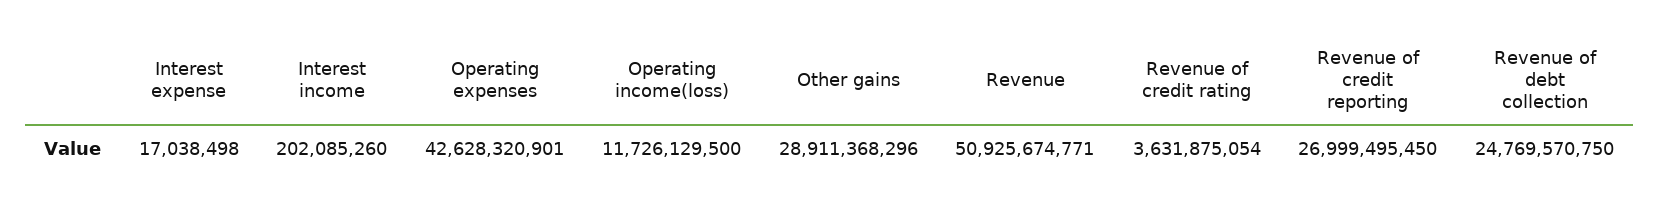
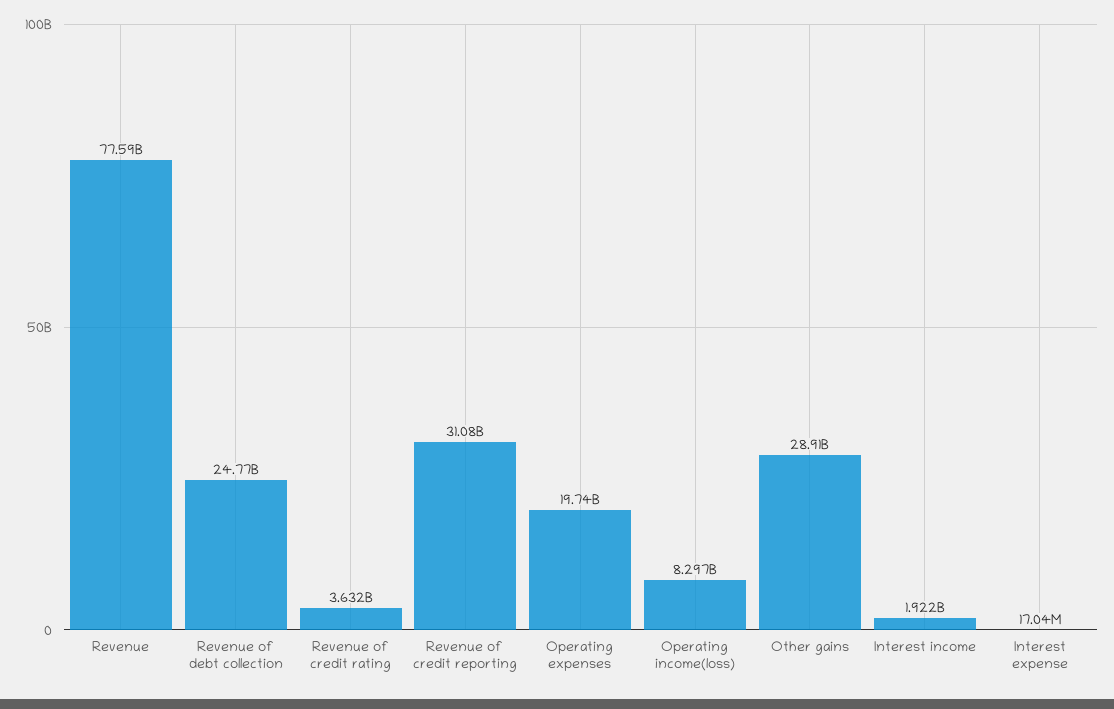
Interest income: 202085260 -> 1922000000
Operating expenses: 42628320901 -> 19740000000
Operating income(loss): 11726129500 -> 8297000000
Revenue: 50925674771 -> 77590000000
Revenue of credit reporting: 26999495450 -> 31080000000

